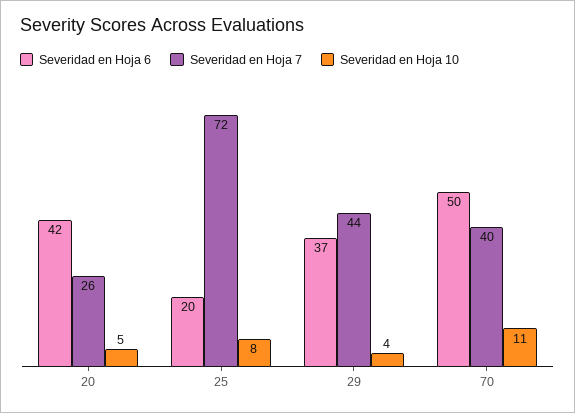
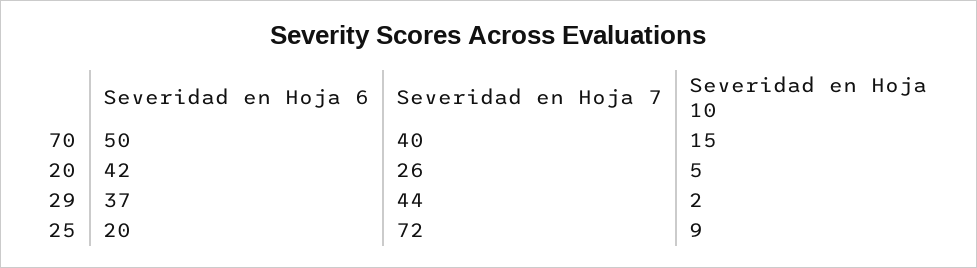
Severidad en Hoja 10, 25: 8 -> 9
Severidad en Hoja 10, 29: 4 -> 2
Severidad en Hoja 10, 70: 11 -> 15

